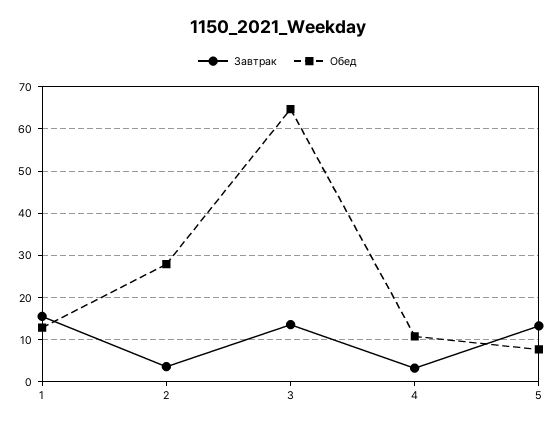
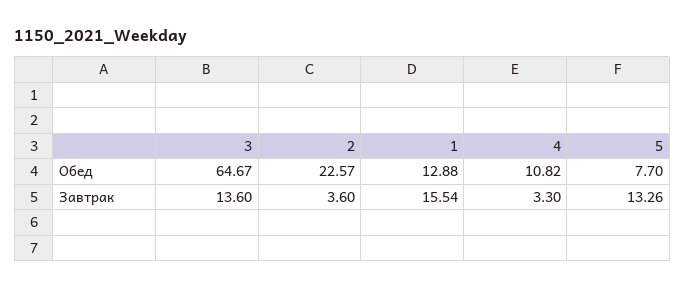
Обед, 2: 28 -> 22.57

